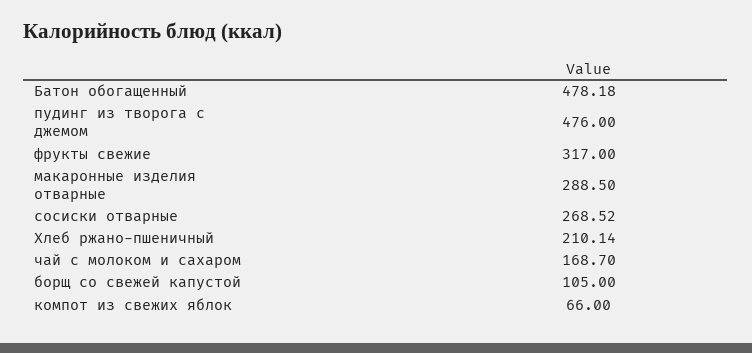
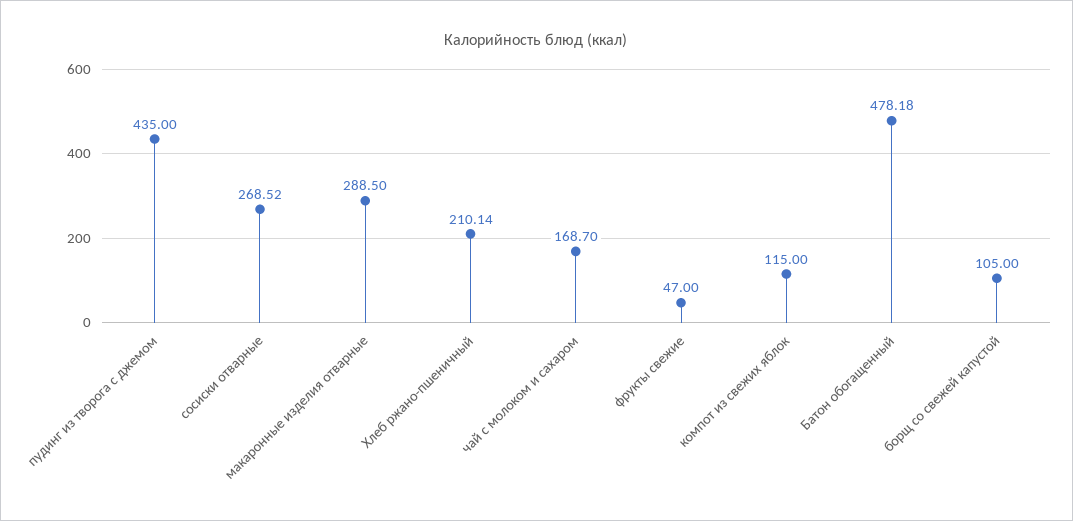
пудинг из творога с джемом: 476 -> 435
фрукты свежие: 317 -> 47
компот из свежих яблок: 66 -> 115

